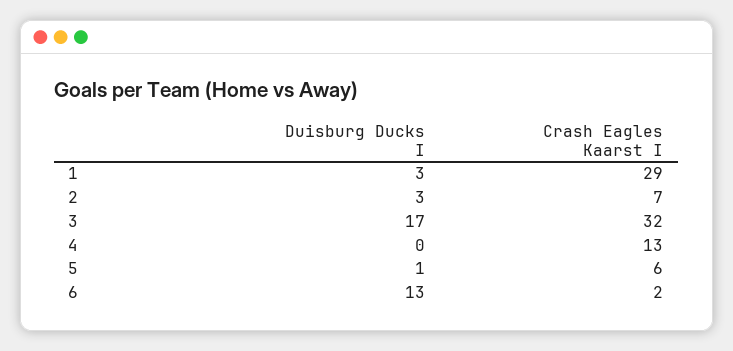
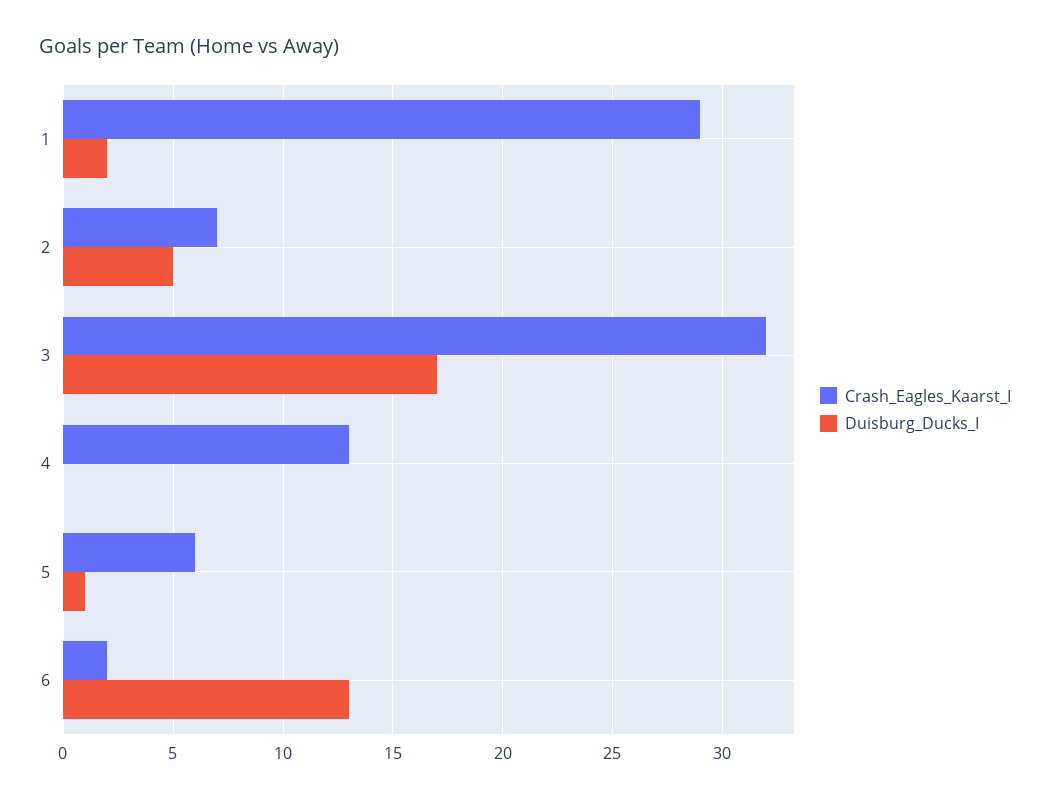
Duisburg Ducks I, 1: 3 -> 2
Duisburg Ducks I, 2: 3 -> 5

